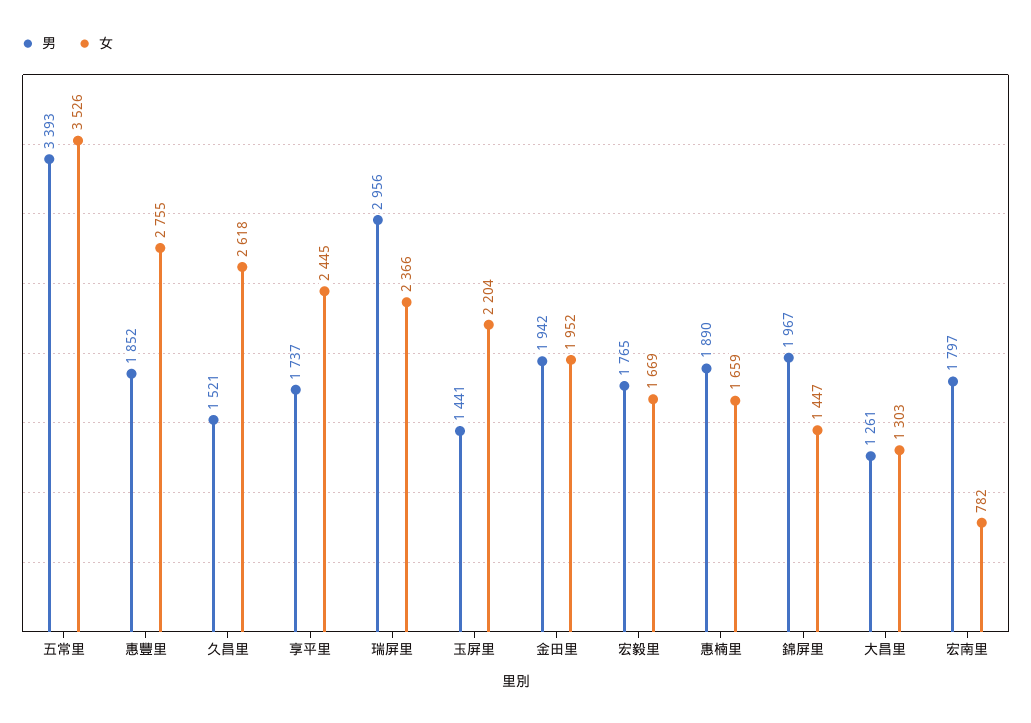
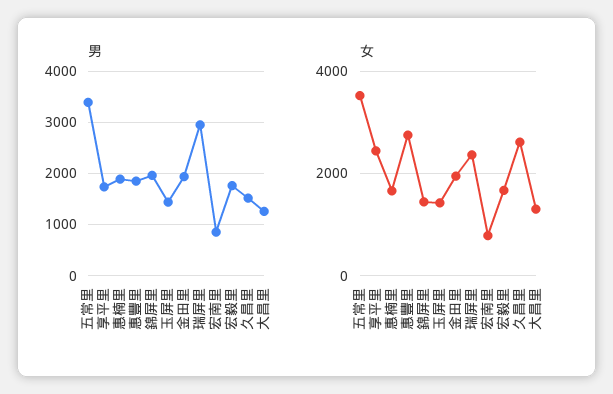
女, 玉屏里: 2204 -> 1400
男, 宏南里: 1797 -> 800

